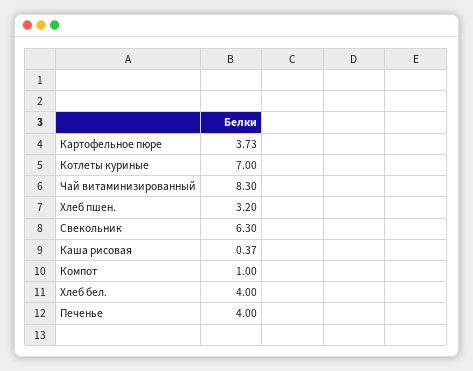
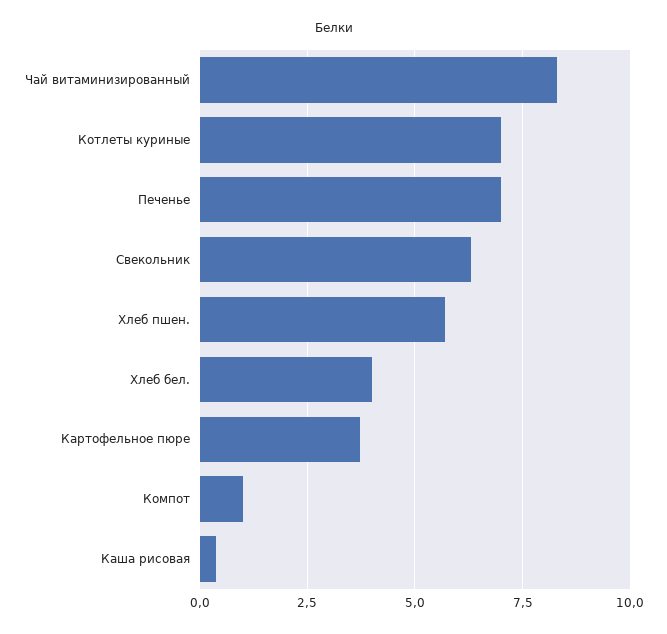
Хлеб пшен.: 3.2 -> 5.75
Печенье: 4 -> 7

